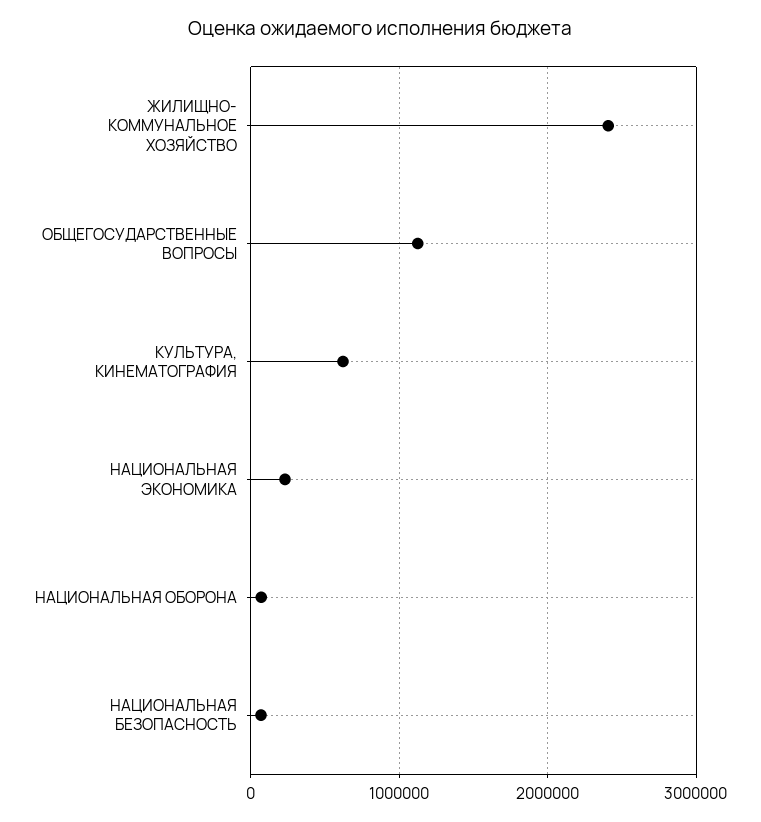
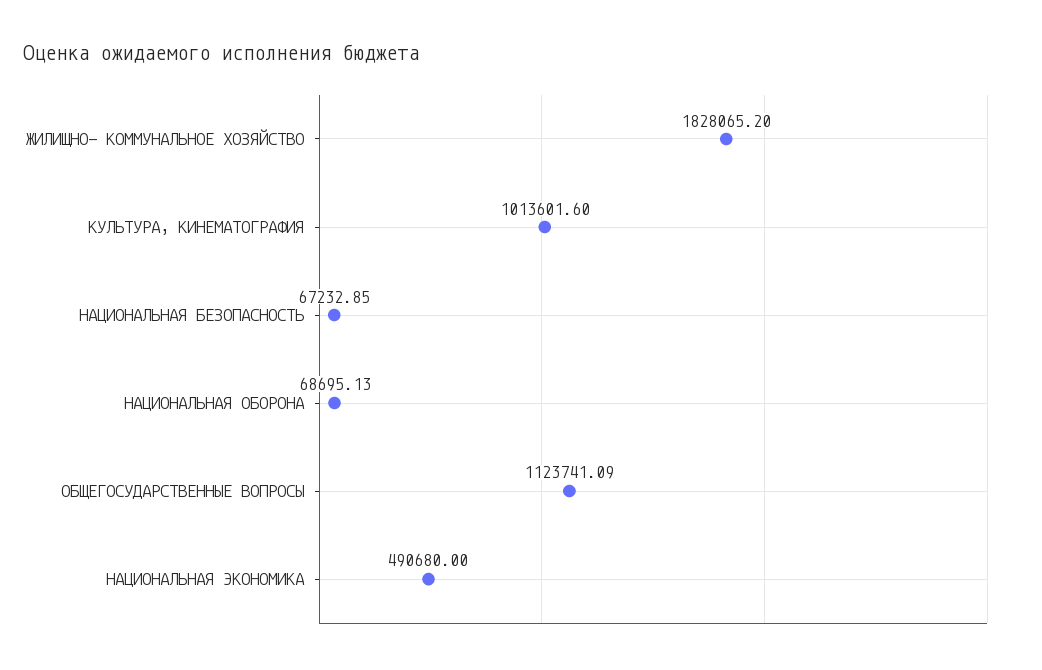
ЖИЛИЩНО- КОММУНАЛЬНОЕ ХОЗЯЙСТВО: 2400000 -> 1828065.2
КУЛЬТУРА, КИНЕМАТОГРАФИЯ: 600000 -> 1013601.6
НАЦИОНАЛЬНАЯ ЭКОНОМИКА: 200000 -> 490680

